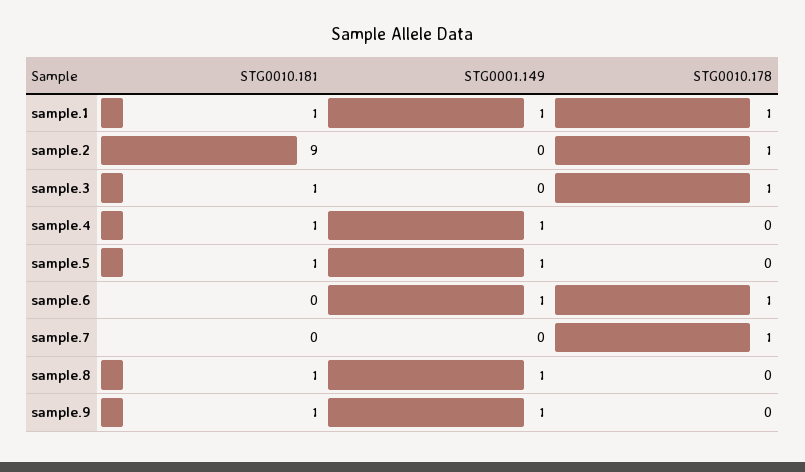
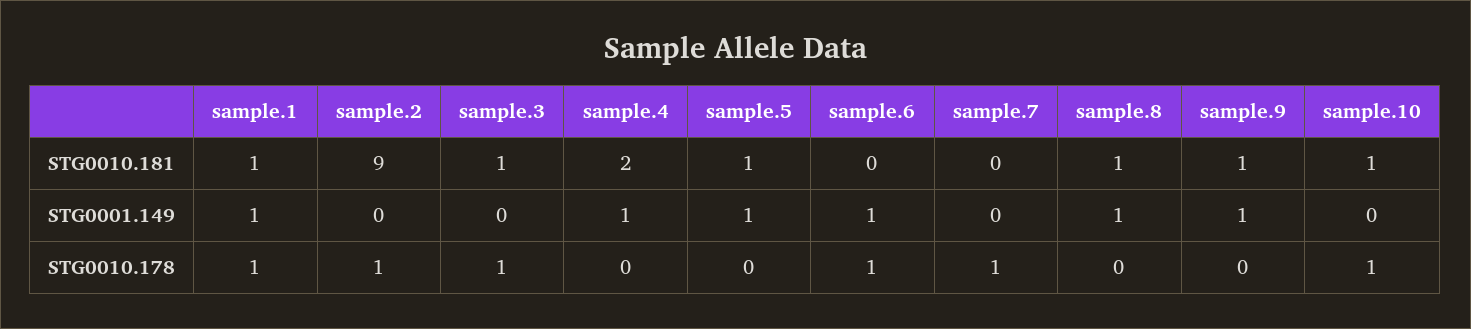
STG0010.181, sample.4: 1 -> 2
STG0010.181, sample.10: none -> 1
STG0001.149, sample.10: none -> 0
STG0010.178, sample.10: none -> 1

